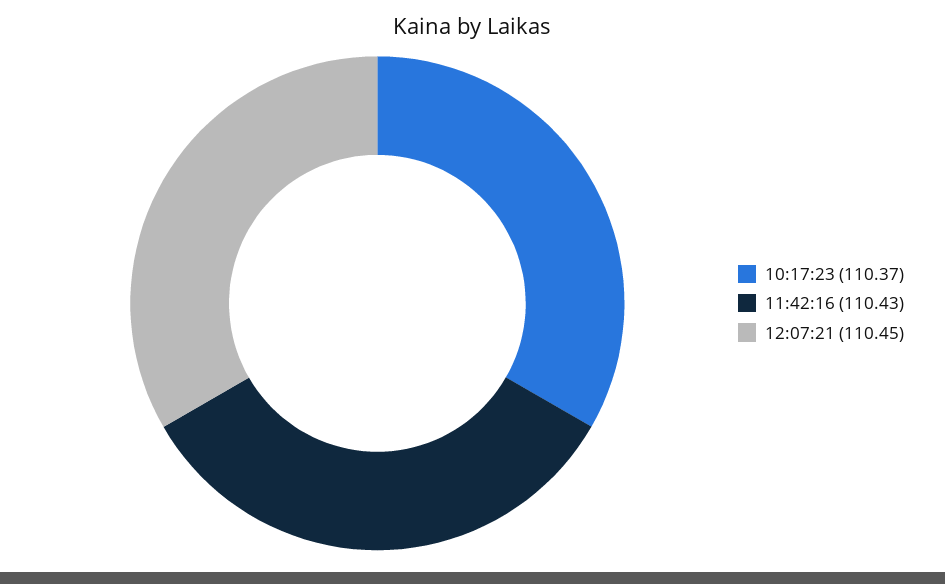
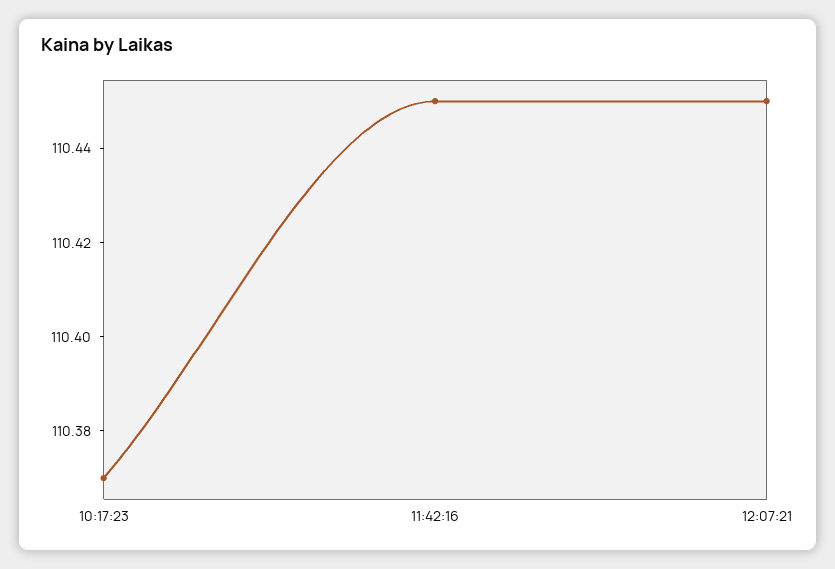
11:42:16: 110.43 -> 110.45

